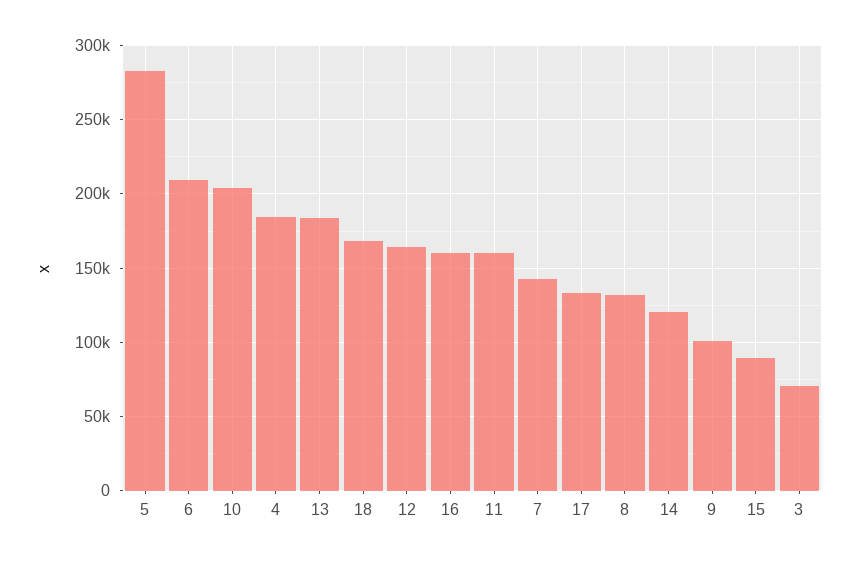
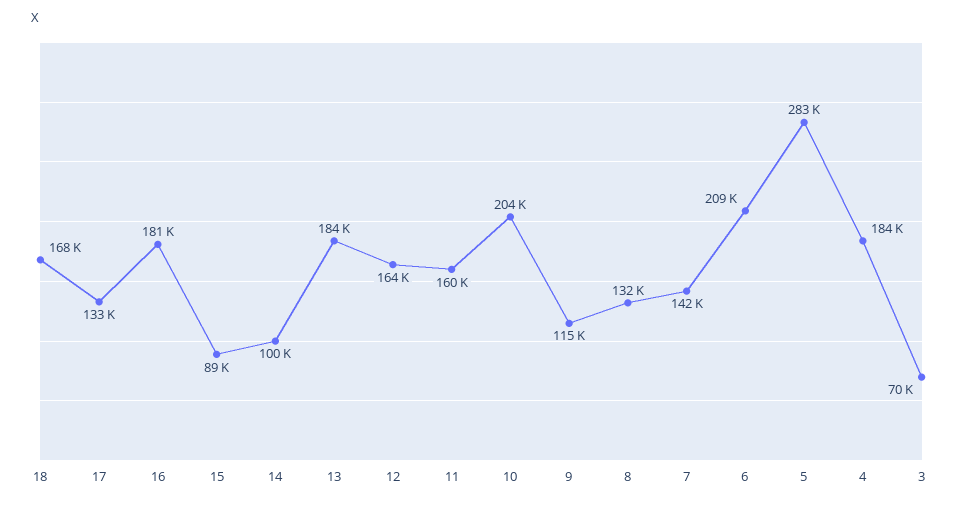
16: 160000 -> 181000
14: 120000 -> 100000
9: 100000 -> 115000

